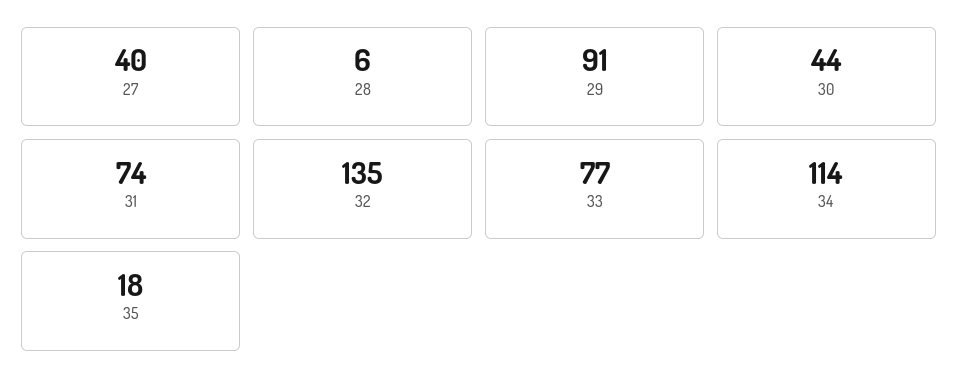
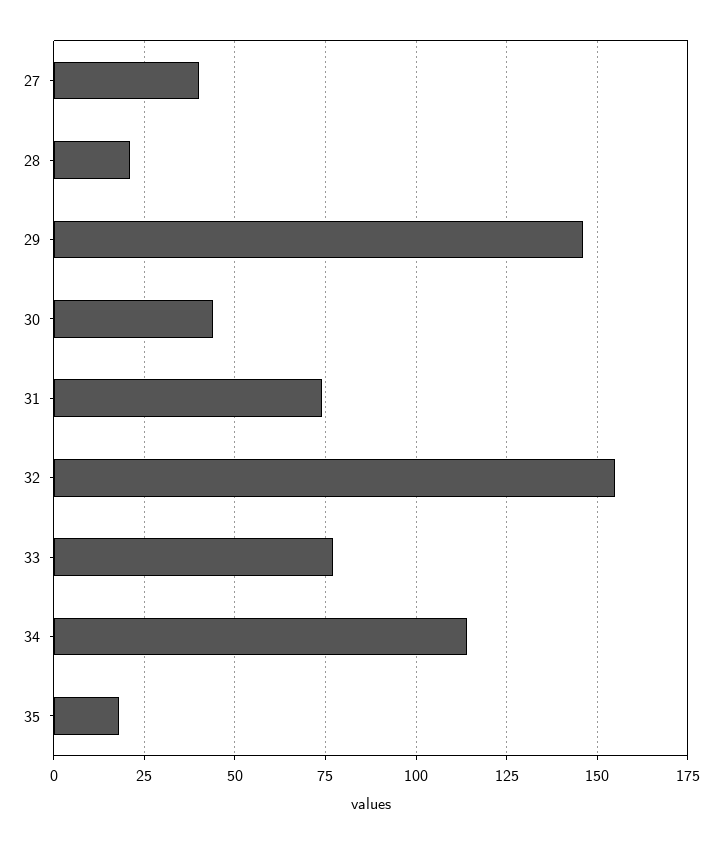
28: 6 -> 20
29: 91 -> 145
32: 135 -> 155

